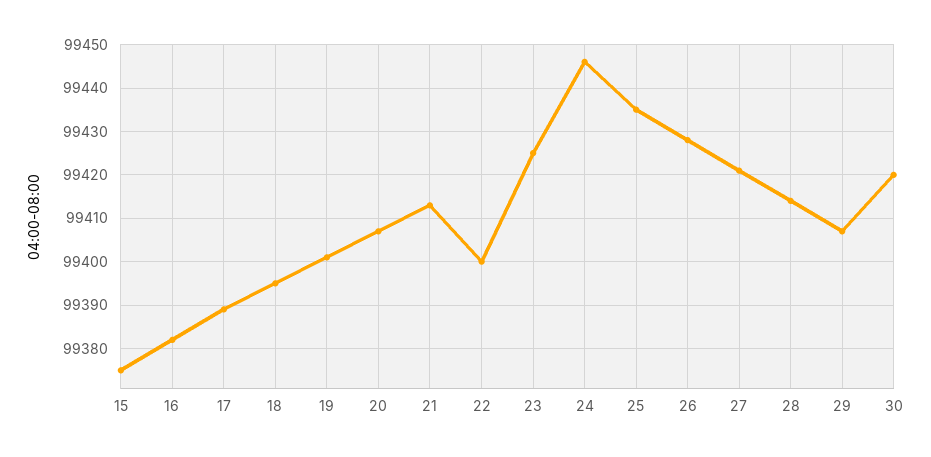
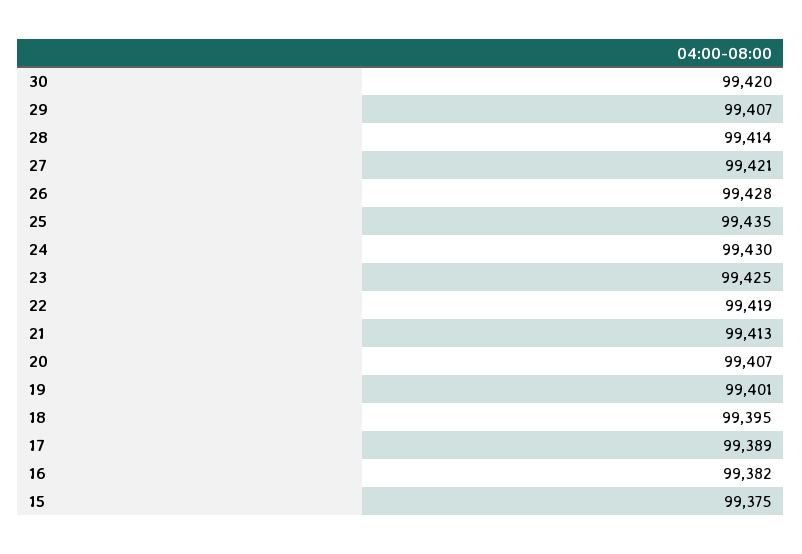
22: 99400 -> 99419
24: 99445 -> 99430

